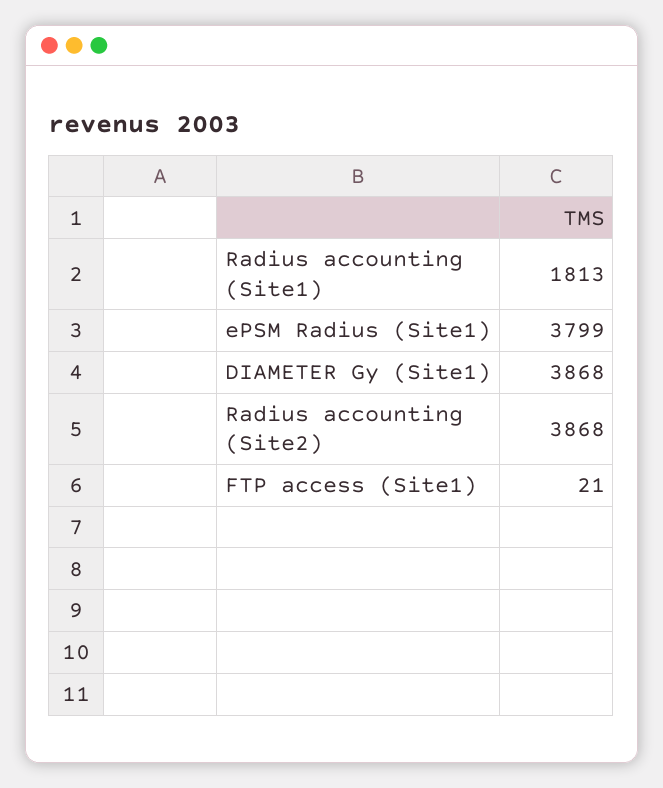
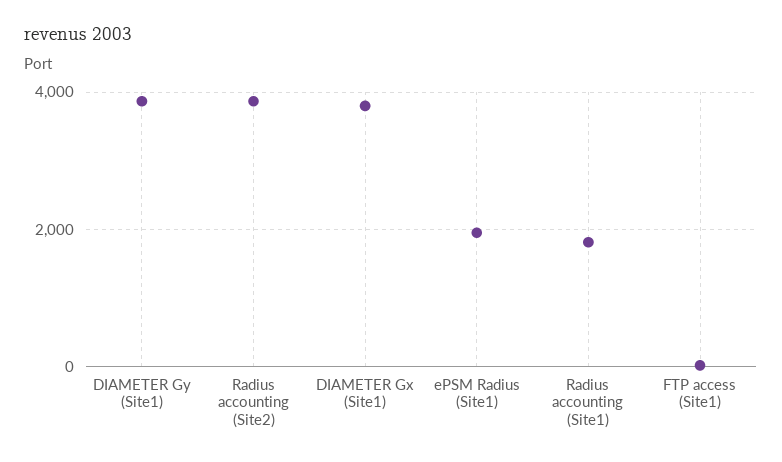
ePSM Radius (Site1): 3799 -> 2000
DIAMETER Gx (Site1): none -> 3800

